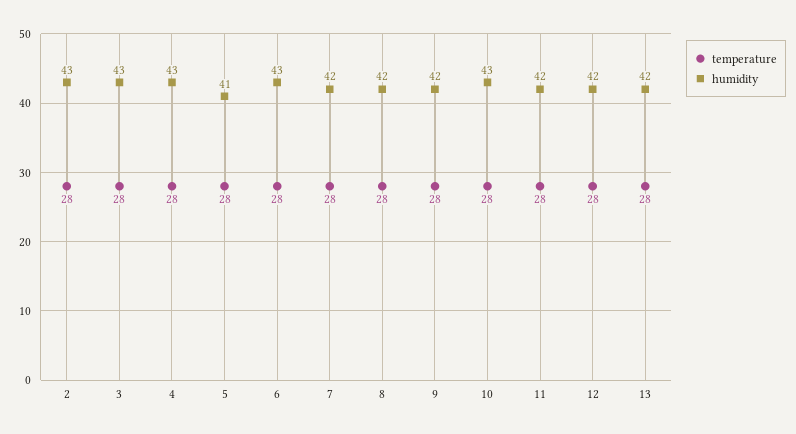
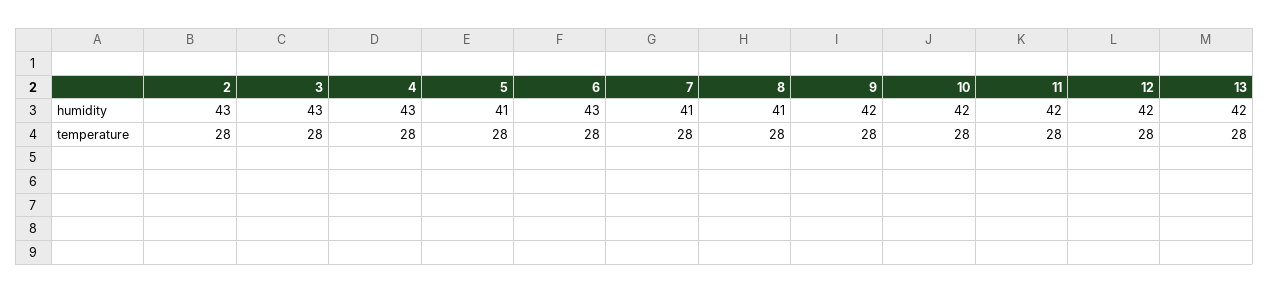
humidity, 7: 42 -> 41
humidity, 8: 42 -> 41
humidity, 10: 43 -> 42

